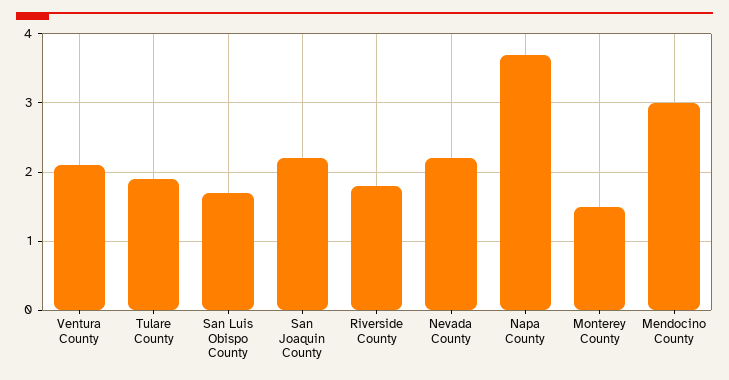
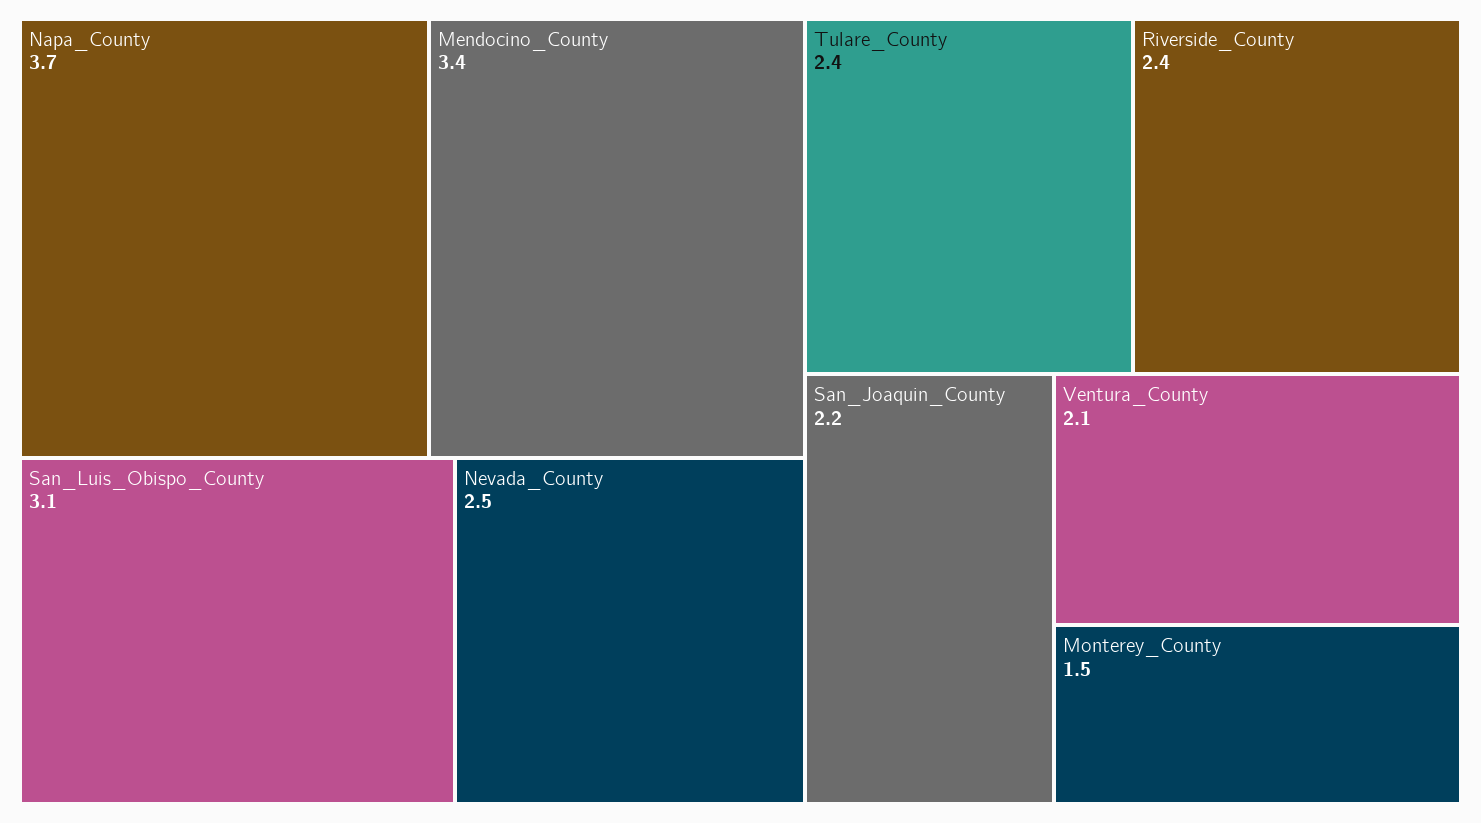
Tulare County: 1.9 -> 2.4
San Luis Obispo County: 1.7 -> 3.1
Riverside County: 1.8 -> 2.4
Nevada County: 2.2 -> 2.5
Mendocino County: 3 -> 3.4

